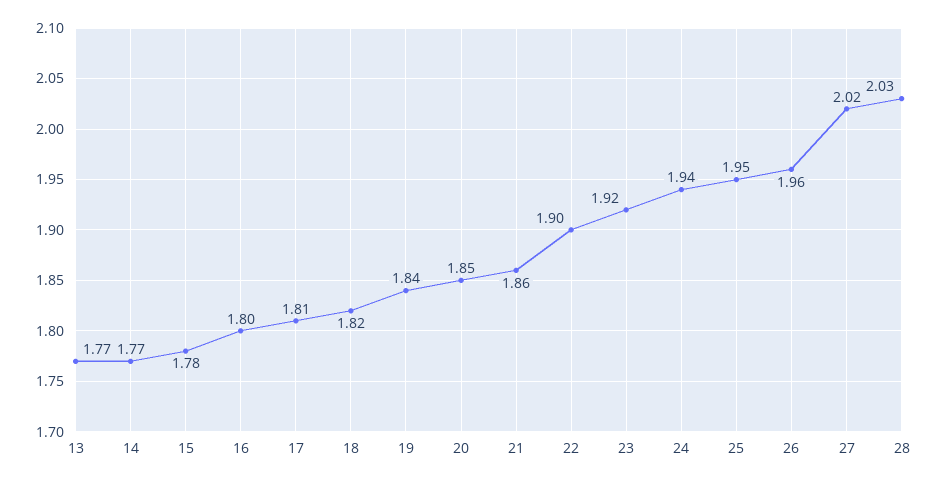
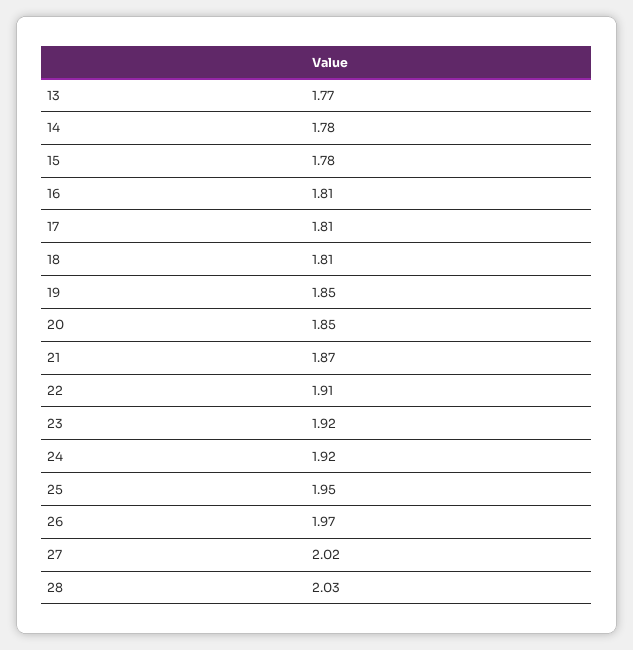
14: 1.77 -> 1.78
16: 1.8 -> 1.81
18: 1.82 -> 1.81
19: 1.84 -> 1.85
21: 1.86 -> 1.87
22: 1.9 -> 1.91
24: 1.94 -> 1.92
26: 1.96 -> 1.97

